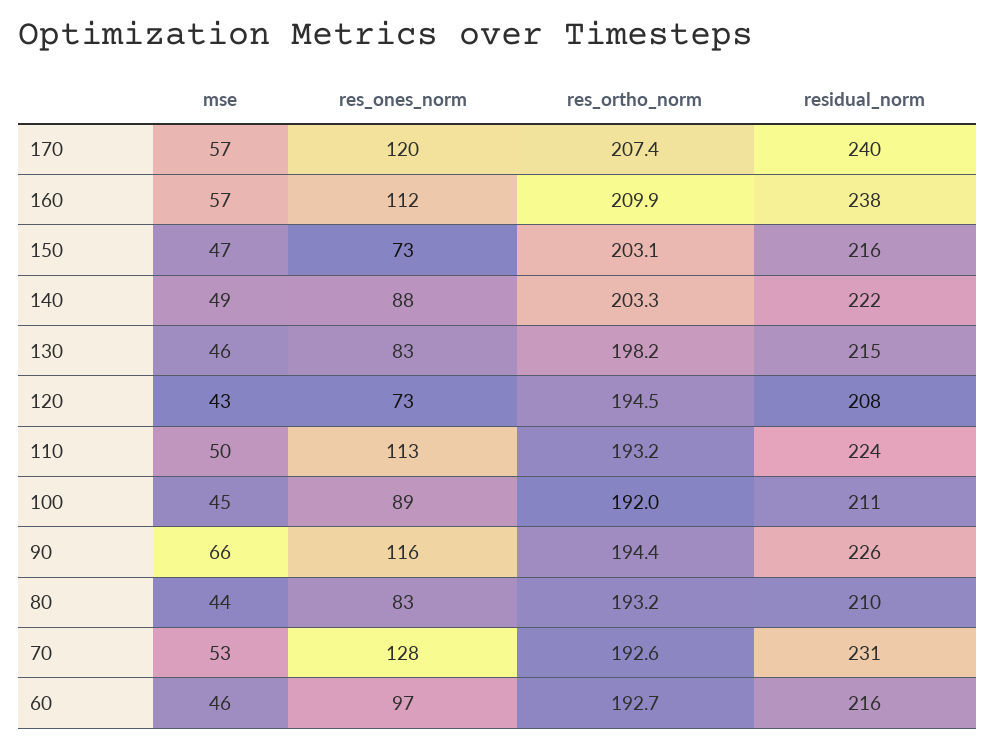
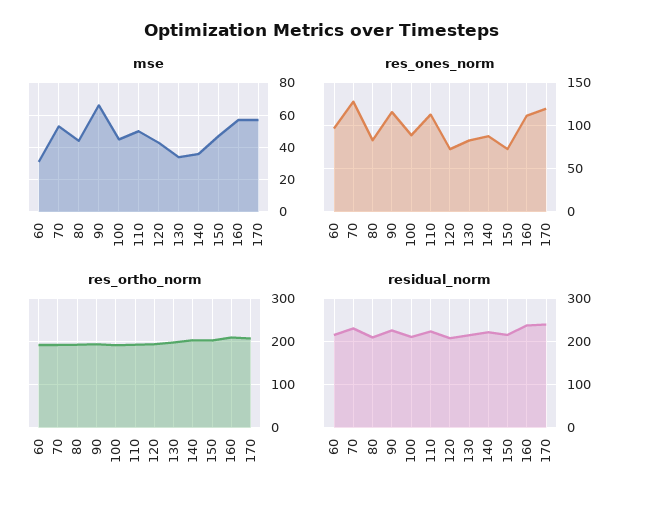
mse, 140: 49 -> 35
mse, 130: 46 -> 35
mse, 60: 46 -> 30

